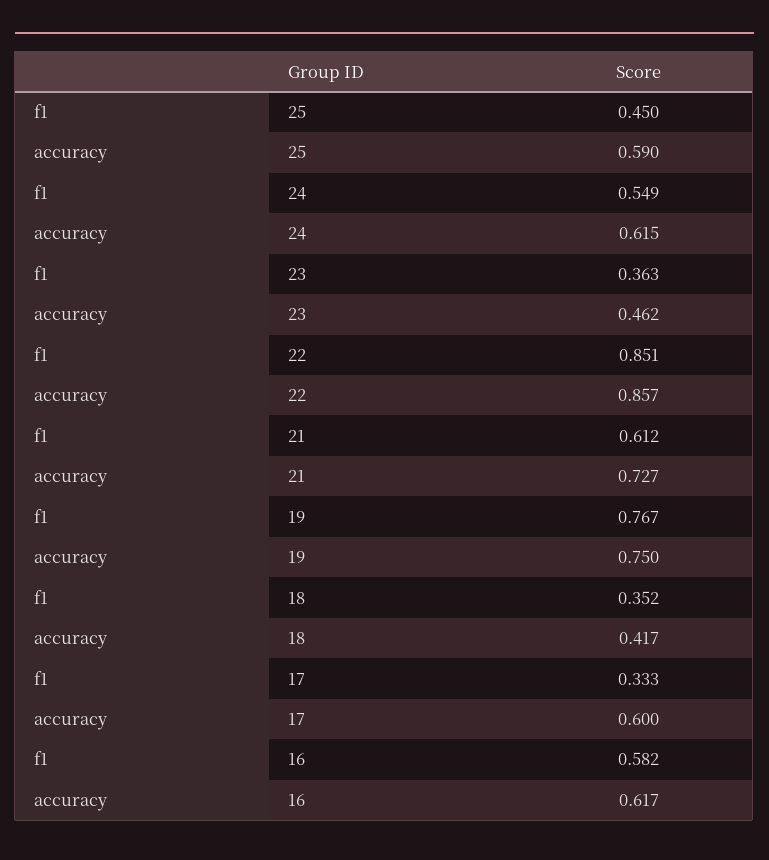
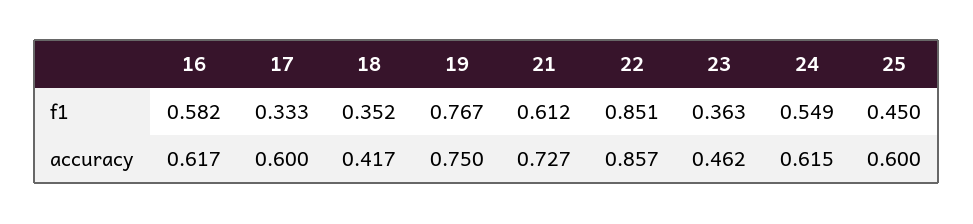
accuracy, 25: 0.59 -> 0.6

